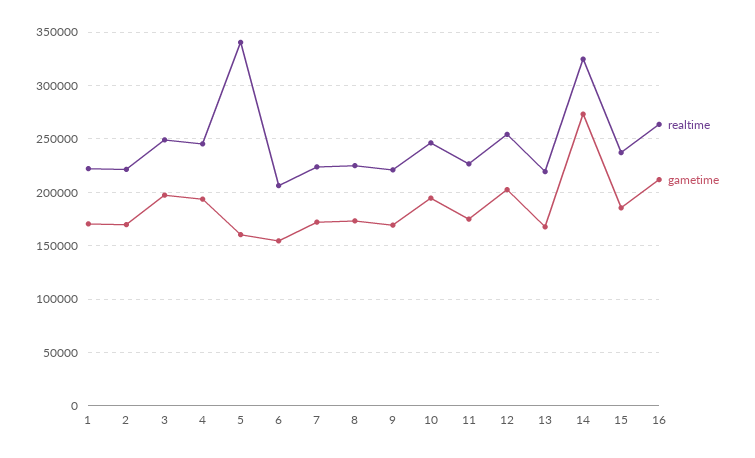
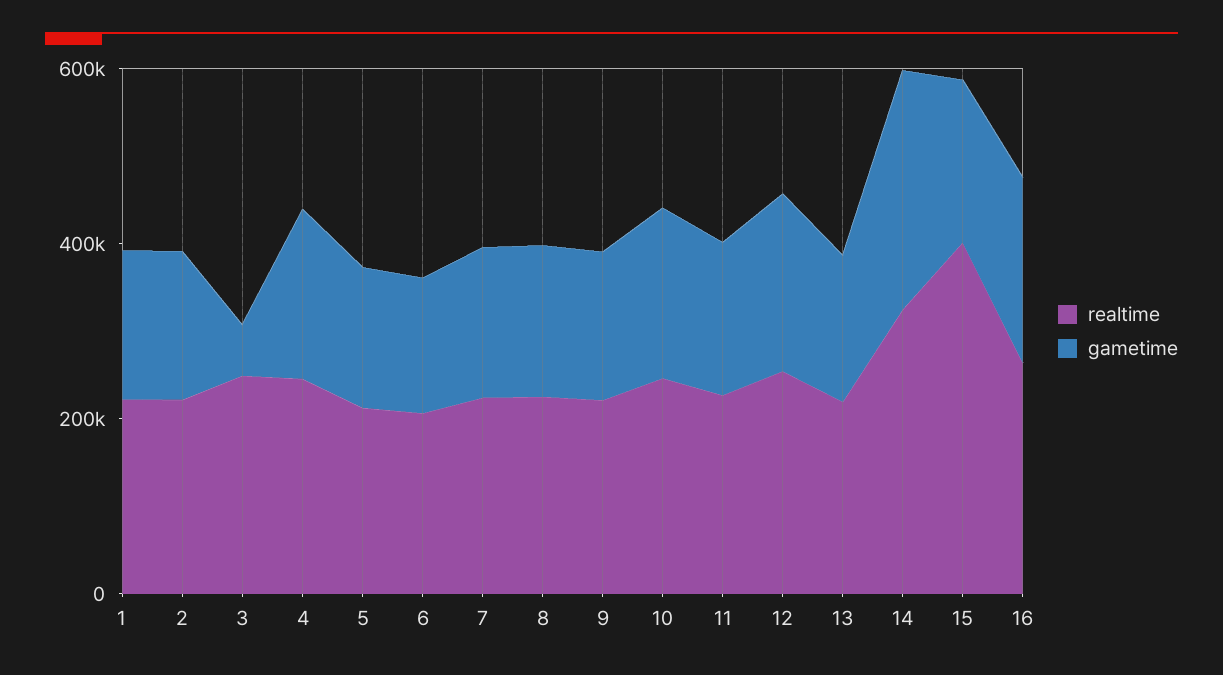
gametime, 3: 200000 -> 50000
realtime, 5: 340000 -> 200000
realtime, 15: 240000 -> 400000

